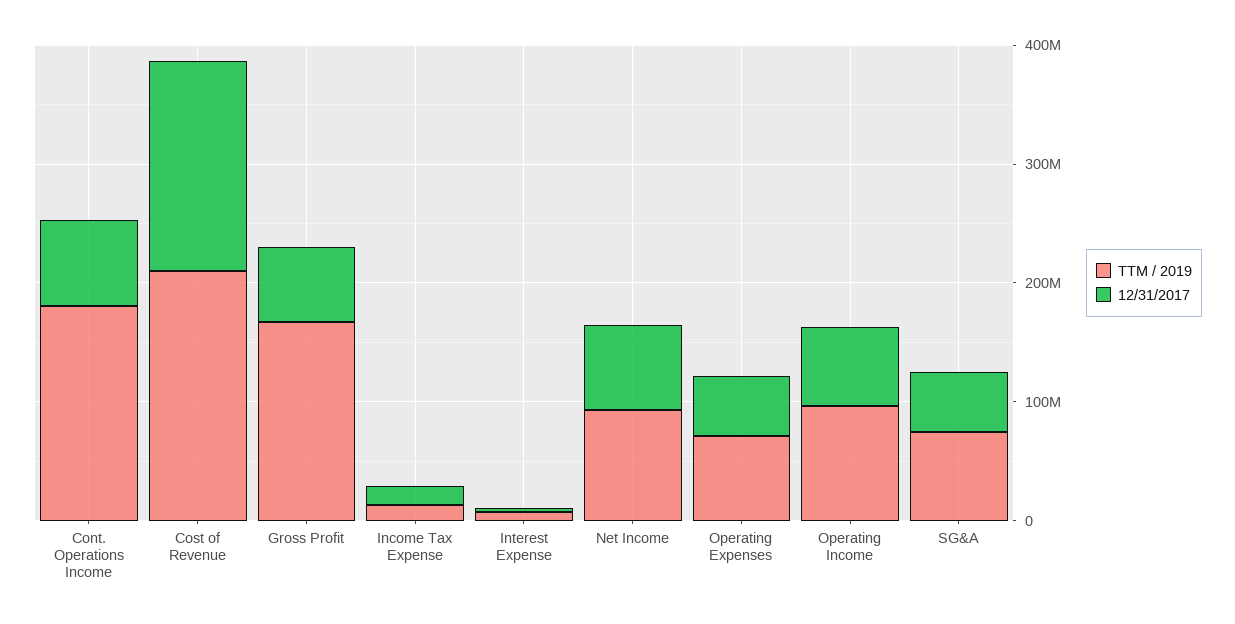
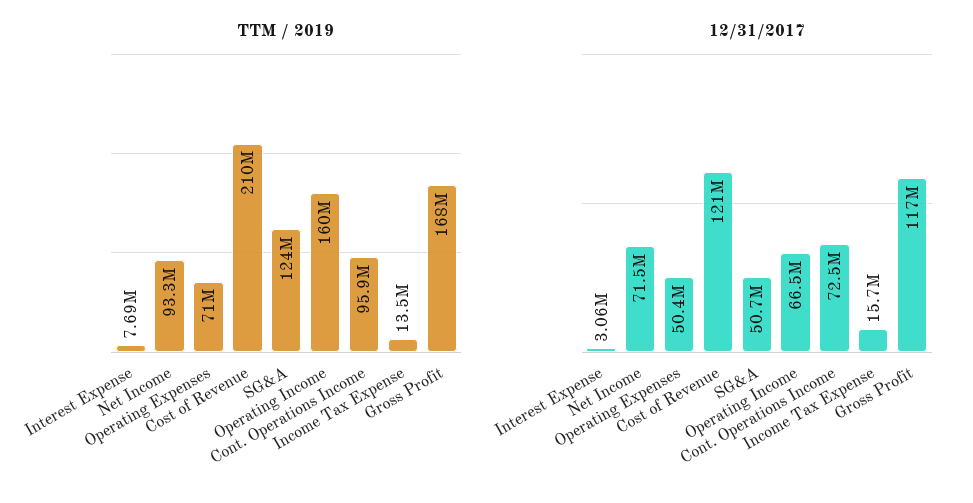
TTM / 2019, Cont. Operations Income: 180000000 -> 95900000
12/31/2017, Cost of Revenue: 180000000 -> 121000000
12/31/2017, Gross Profit: 60000000 -> 117000000
TTM / 2019, Operating Income: 100000000 -> 160000000
TTM / 2019, SG&A: 80000000 -> 124000000

